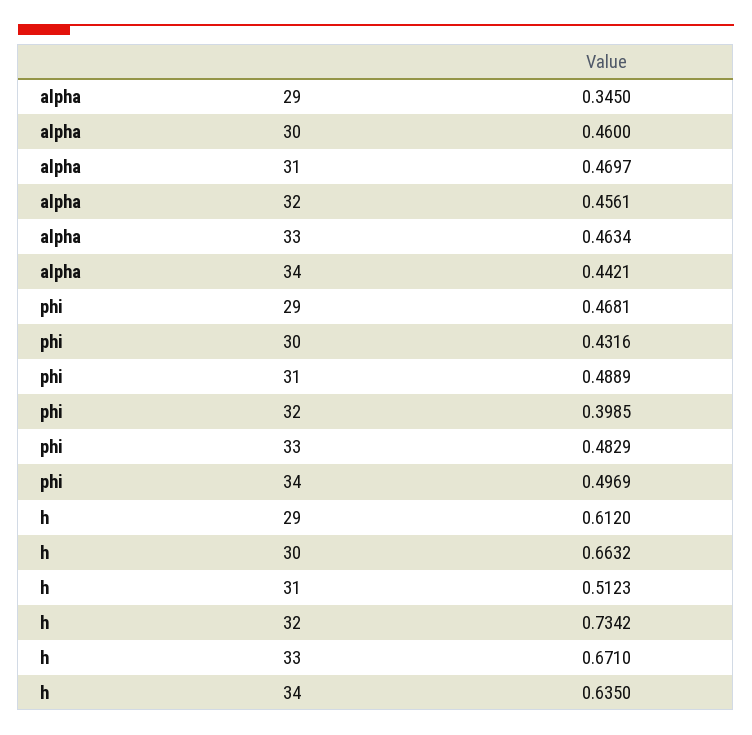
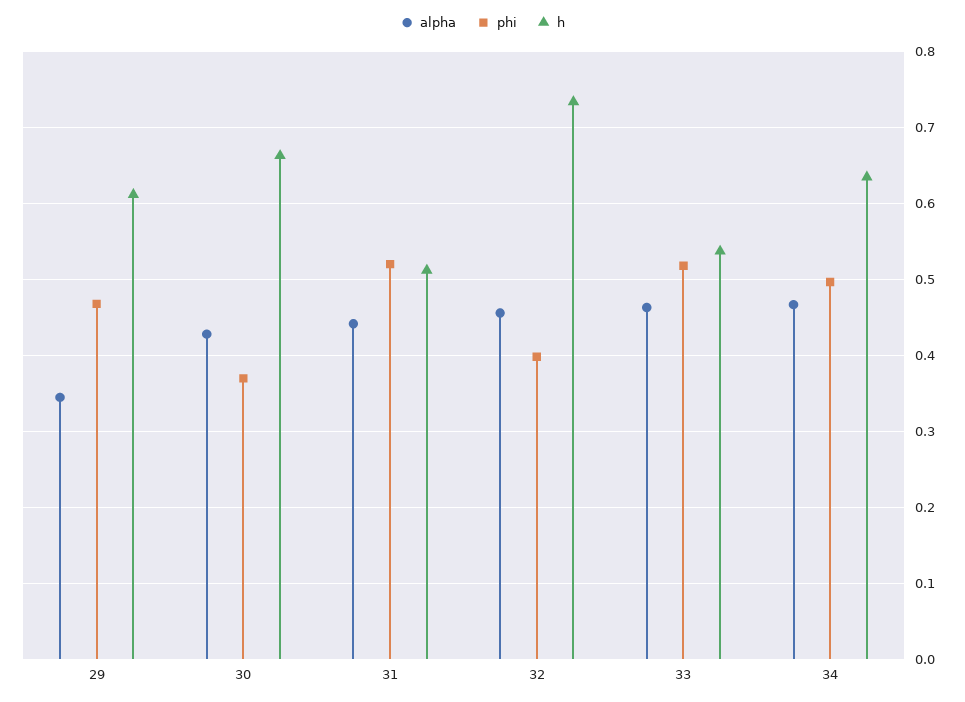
alpha, 30: 0.46 -> 0.43
alpha, 31: 0.4697 -> 0.44
alpha, 34: 0.4421 -> 0.47
phi, 30: 0.4316 -> 0.37
phi, 31: 0.4889 -> 0.52
phi, 33: 0.4829 -> 0.52
h, 33: 0.671 -> 0.54

